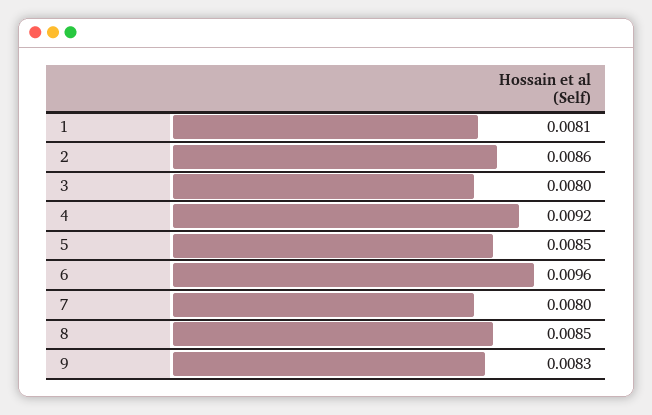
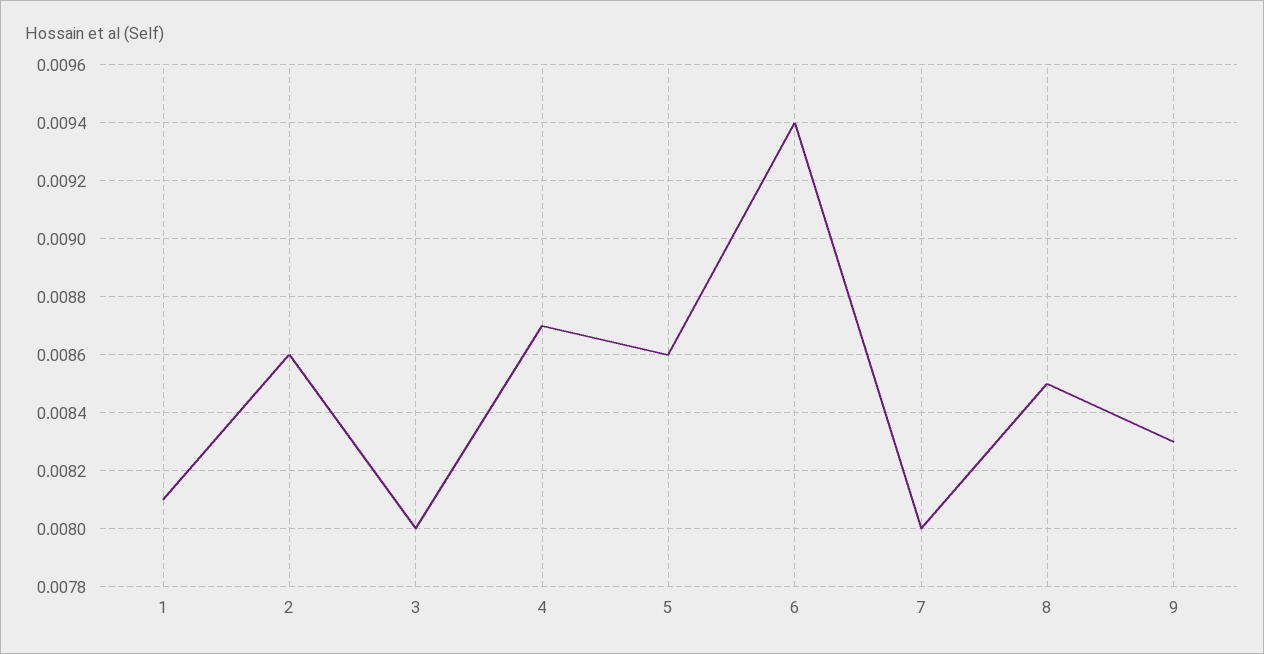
4: 0.0092 -> 0.0087
5: 0.0085 -> 0.0086
6: 0.0096 -> 0.0094

